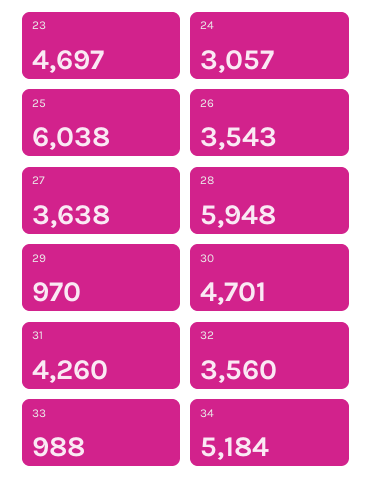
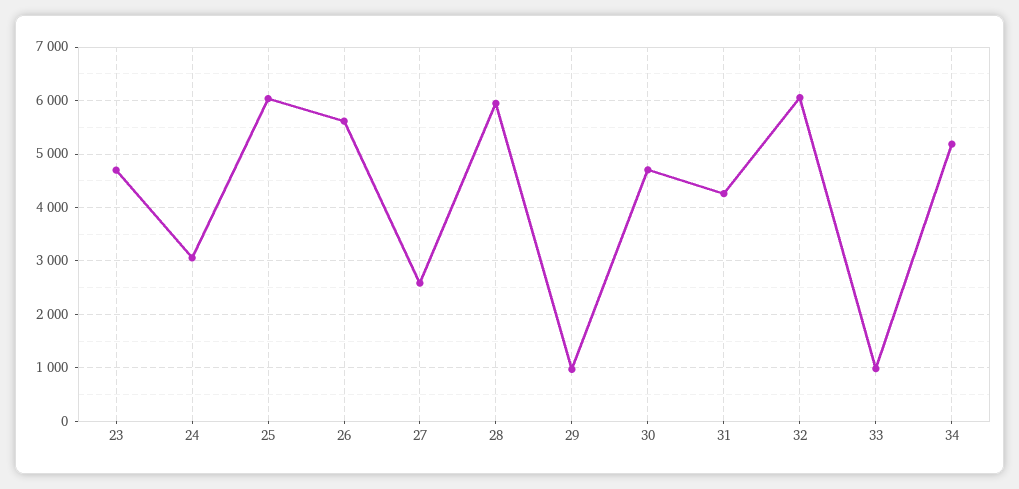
26: 3543 -> 5600
27: 3638 -> 2600
32: 3560 -> 6000

